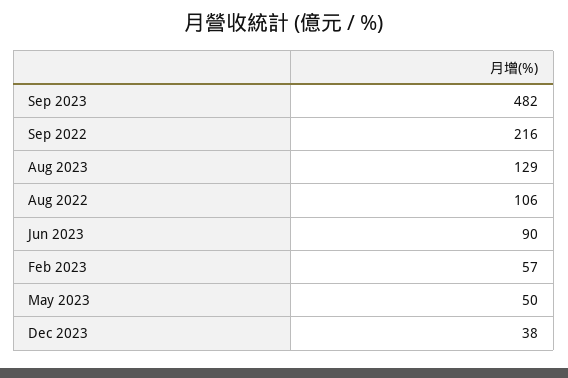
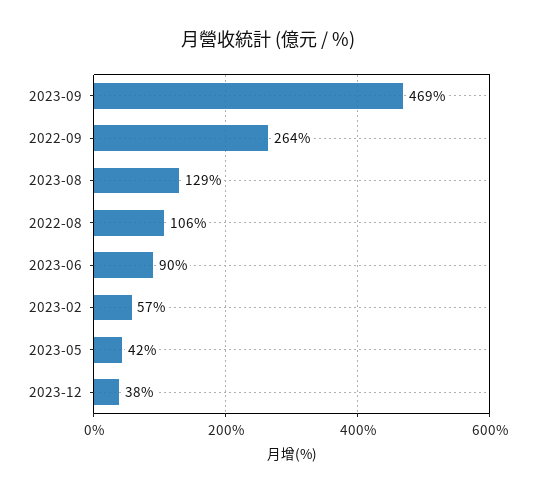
Sep 2023: 482 -> 469
Sep 2022: 216 -> 264
May 2023: 50 -> 42

